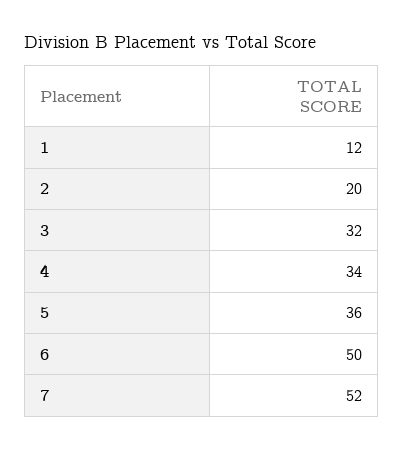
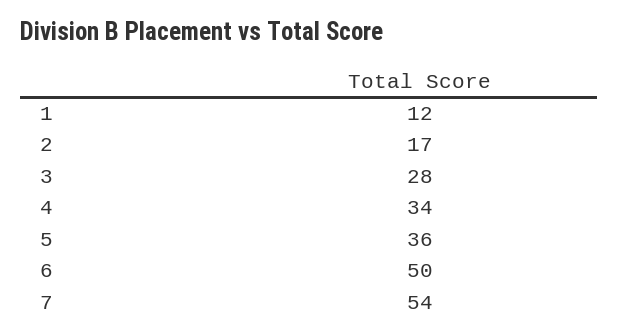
2: 20 -> 17
3: 32 -> 28
7: 52 -> 54

